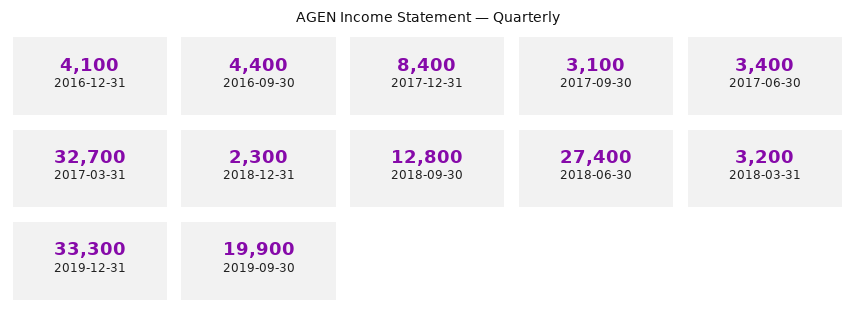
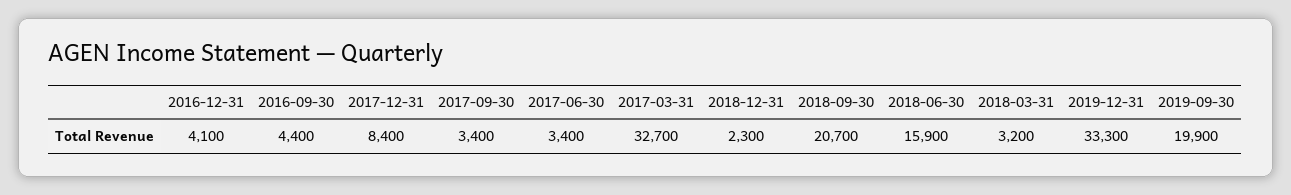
2017-09-30: 3100 -> 3400
2018-09-30: 12800 -> 20700
2018-06-30: 27400 -> 15900

